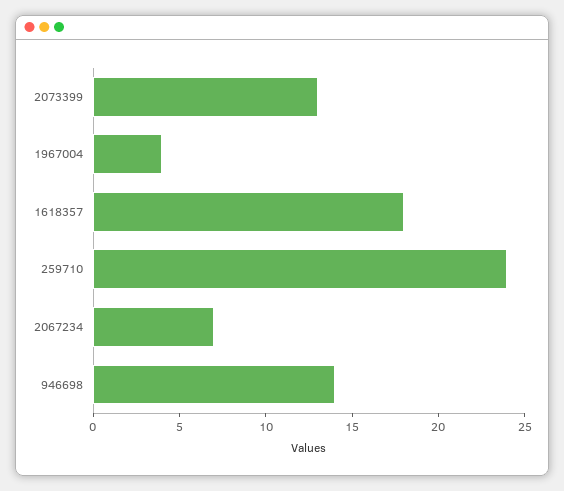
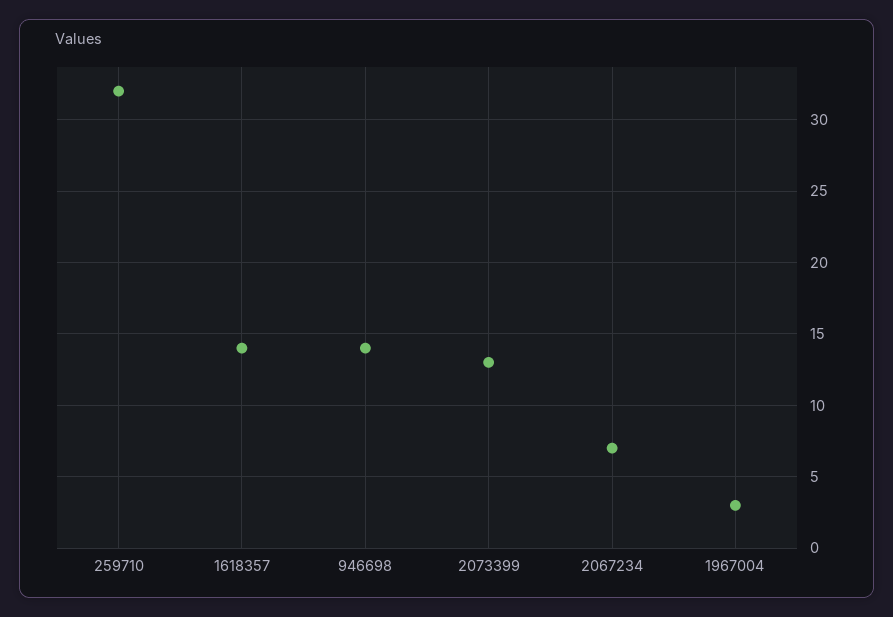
1967004: 4 -> 3
1618357: 18 -> 14
259710: 24 -> 32

